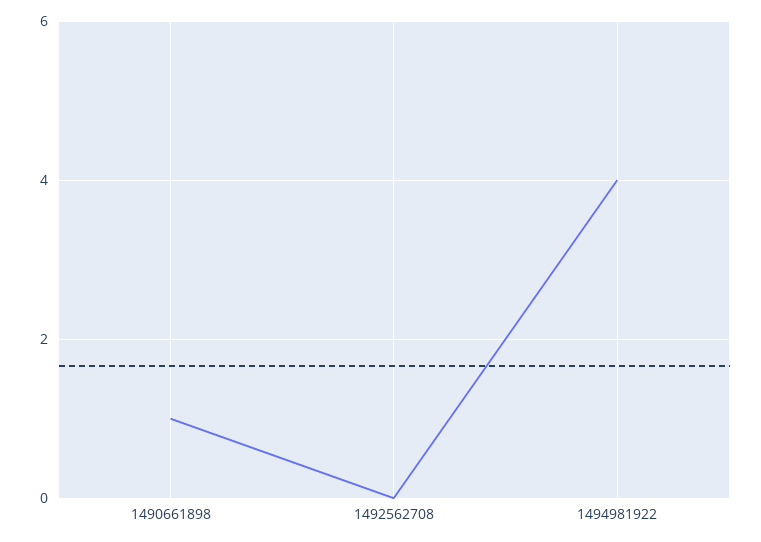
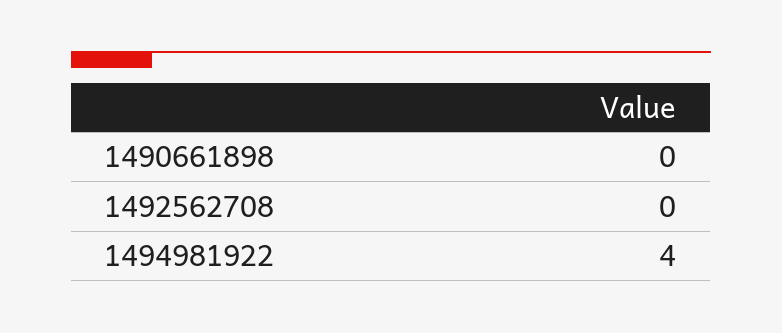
1490661898: 1 -> 0

